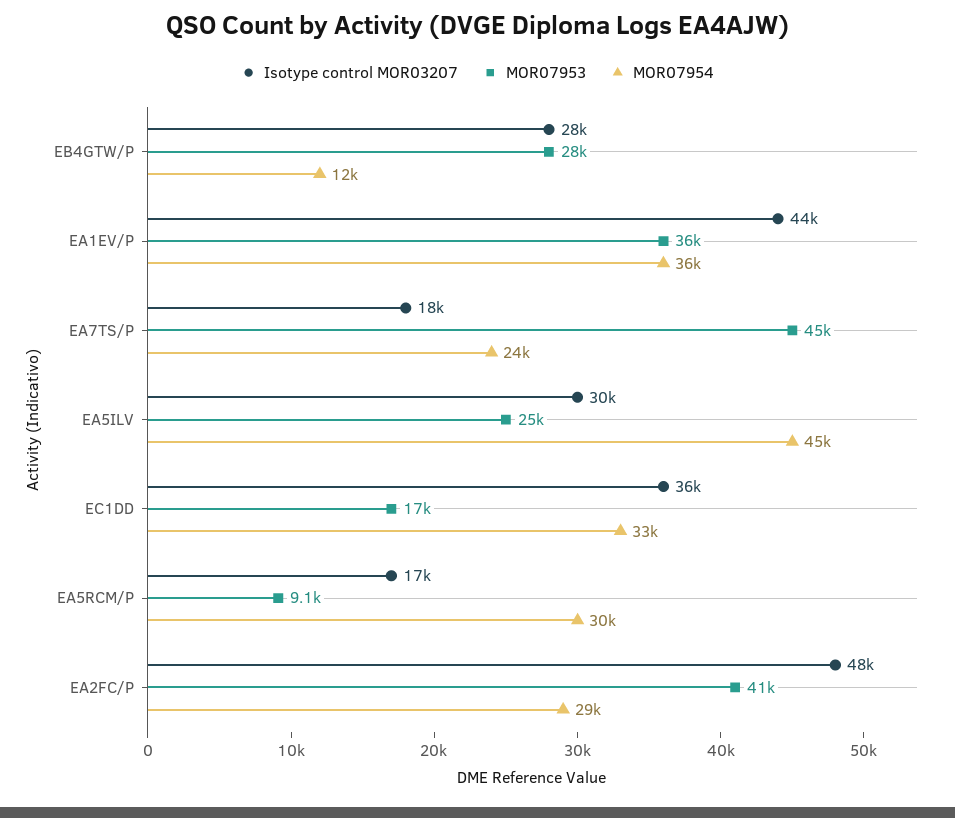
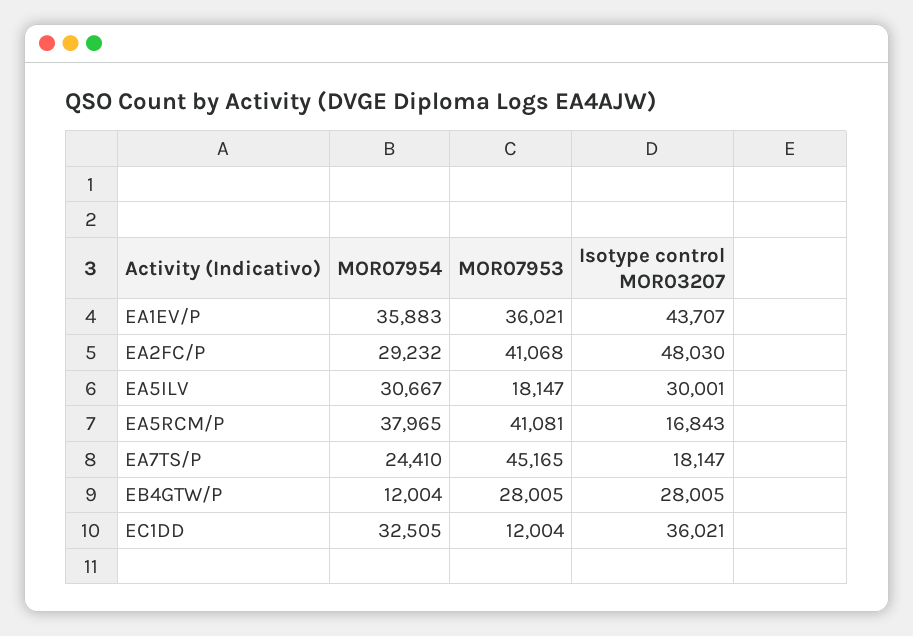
MOR07953, EA5ILV: 25000 -> 18147
MOR07954, EA5ILV: 45000 -> 30667
MOR07953, EC1DD: 17000 -> 12004
MOR07953, EA5RCM/P: 9100 -> 41081
MOR07954, EA5RCM/P: 30000 -> 37965

